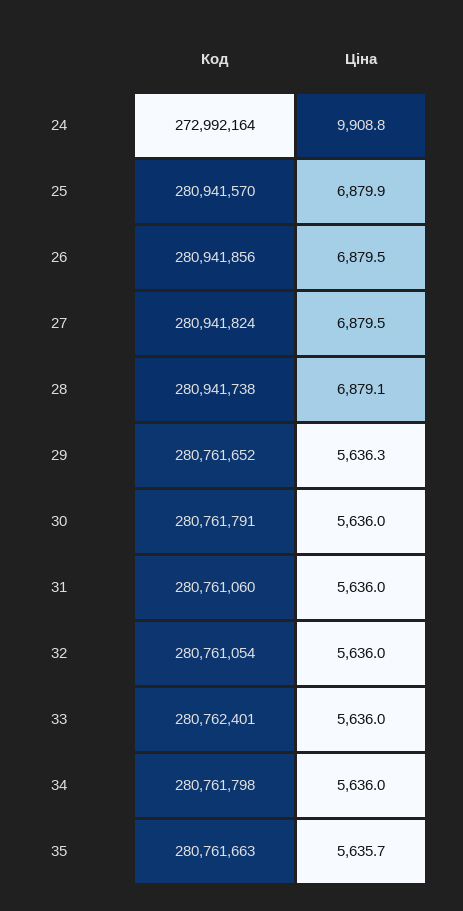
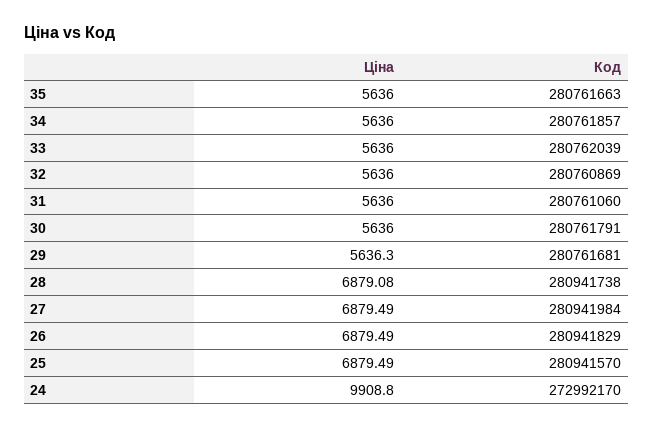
Код, 24: 272992164 -> 272992170
Ціна, 25: 6879.9 -> 6879.49
Код, 26: 280941856 -> 280941829
Код, 27: 280941824 -> 280941984
Код, 29: 280761652 -> 280761681
Код, 32: 280761054 -> 280760869
Код, 33: 280762401 -> 280762039
Код, 34: 280761798 -> 280761857
Ціна, 35: 5635.7 -> 5636

